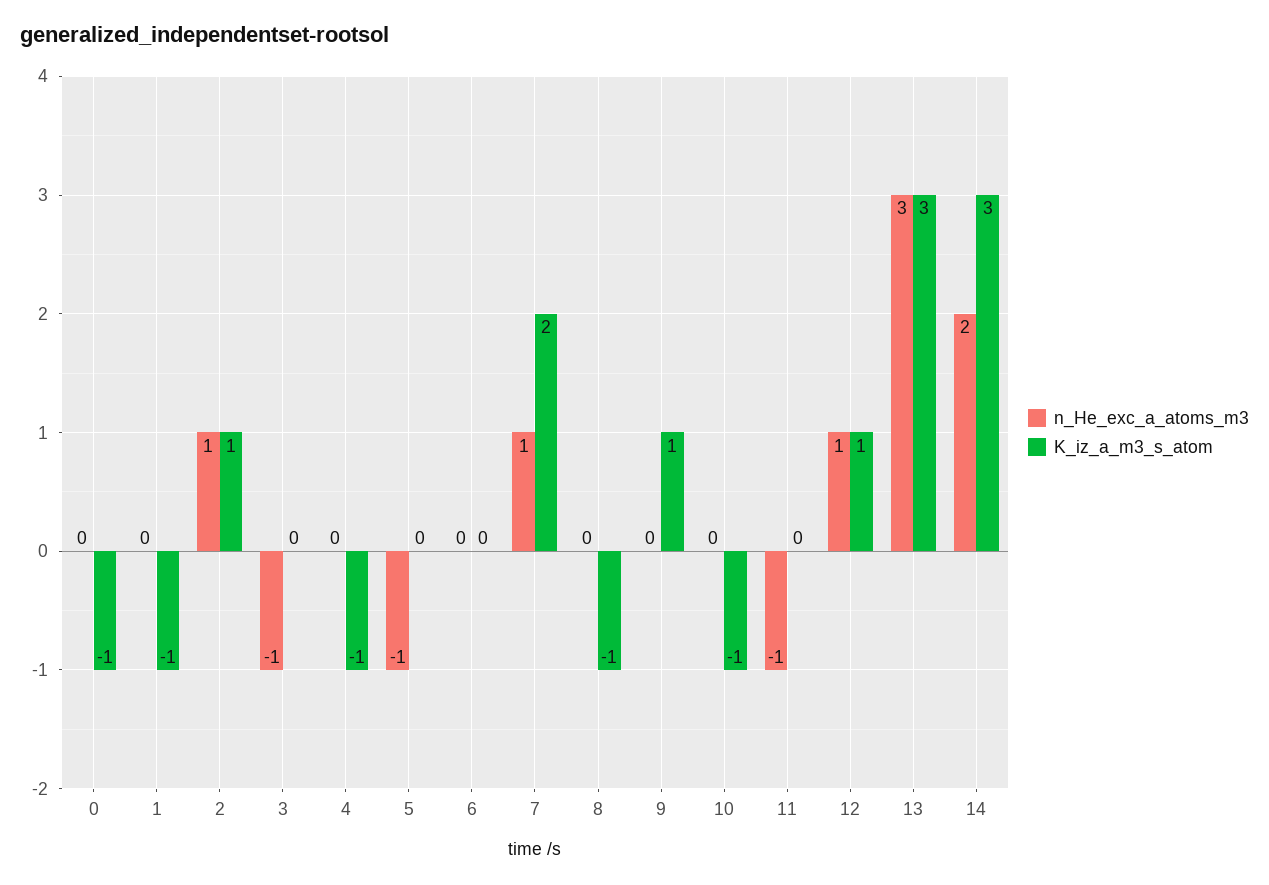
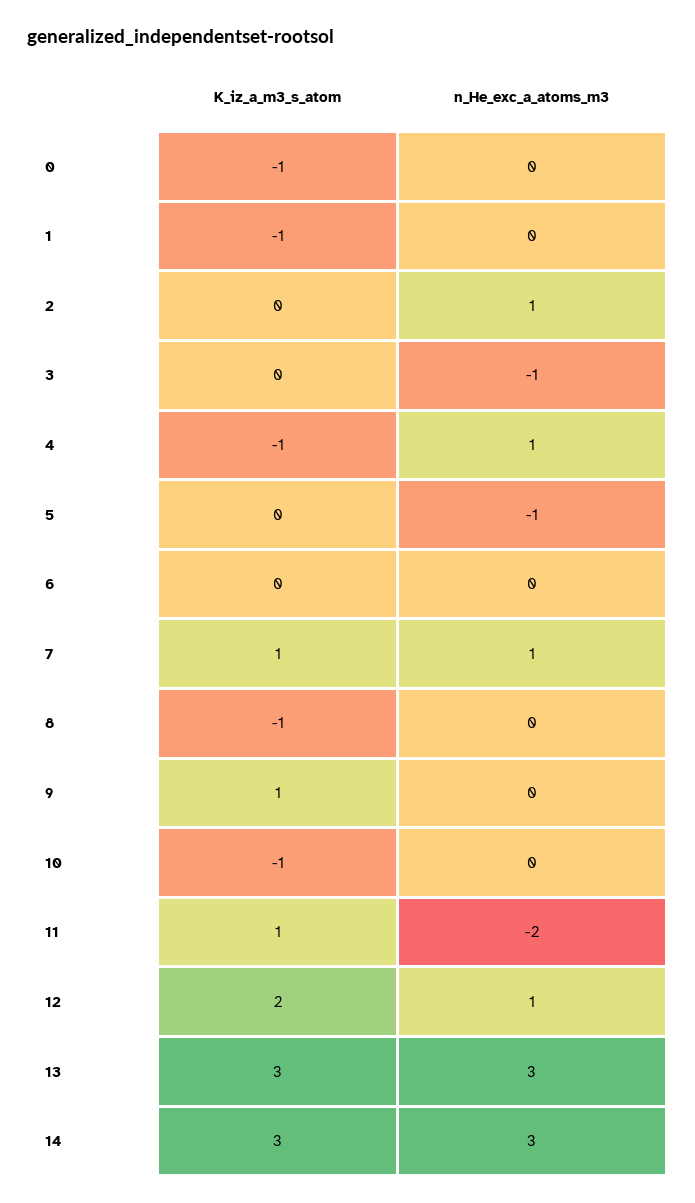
K_iz_a_m3_s_atom, 2: 1 -> 0
n_He_exc_a_atoms_m3, 4: 0 -> 1
K_iz_a_m3_s_atom, 7: 2 -> 1
n_He_exc_a_atoms_m3, 11: -1 -> -2
K_iz_a_m3_s_atom, 11: 0 -> 1
K_iz_a_m3_s_atom, 12: 1 -> 2
n_He_exc_a_atoms_m3, 14: 2 -> 3

